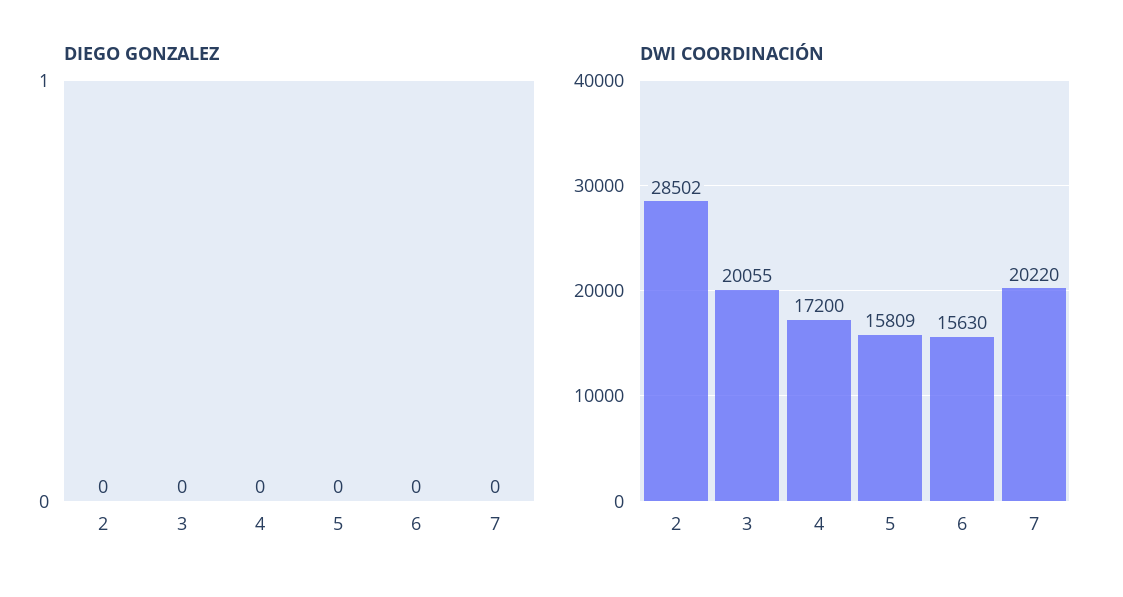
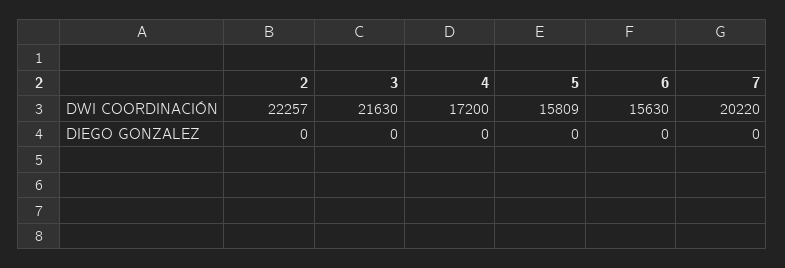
DWI COORDINACIÓN, 2: 28502 -> 22257
DWI COORDINACIÓN, 3: 20055 -> 21630

